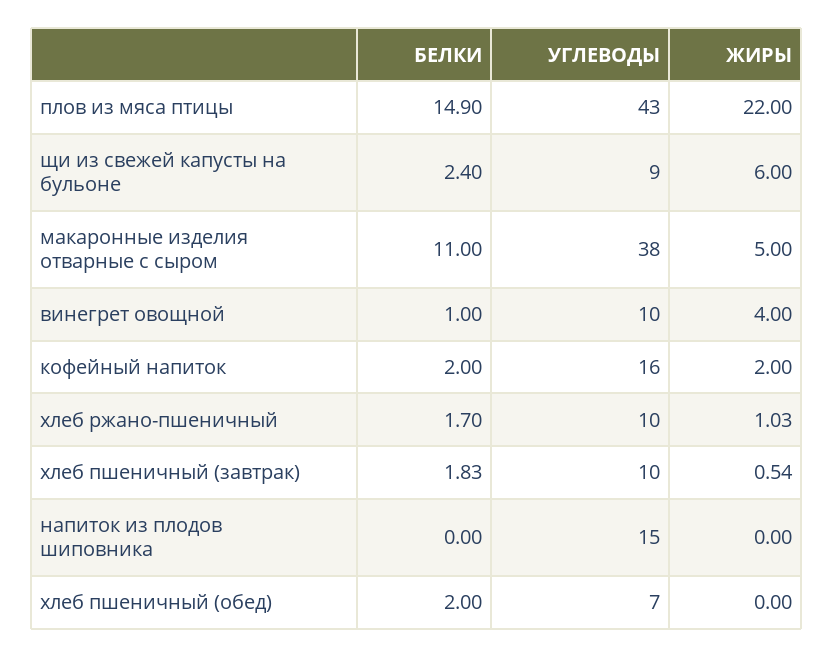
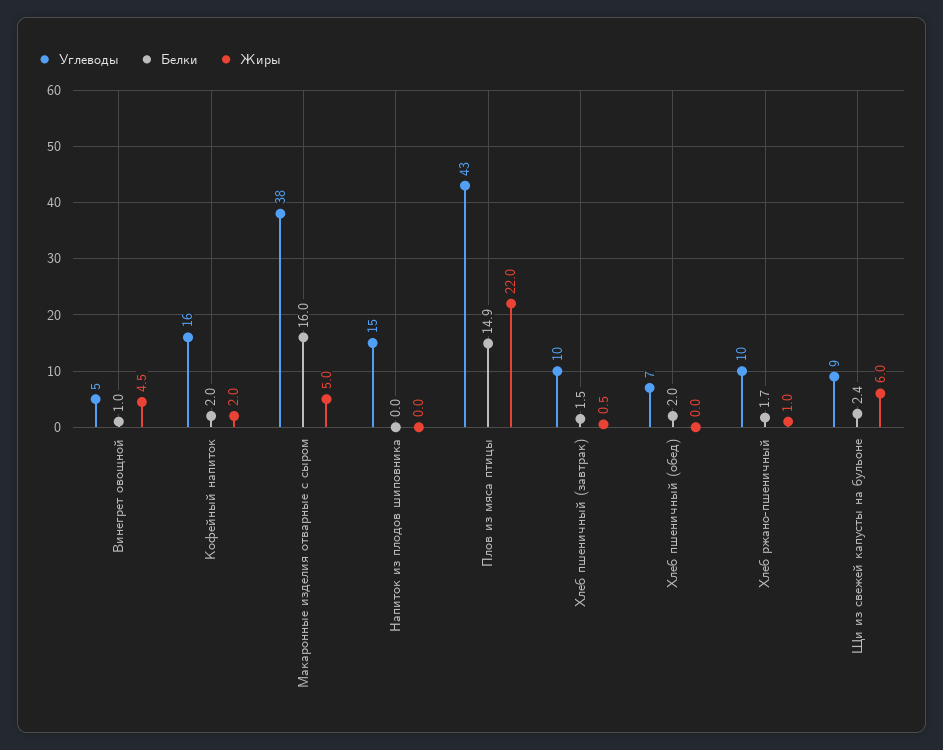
БЕЛКИ, макаронные изделия отварные с сыром: 11 -> 16
УГЛЕВОДЫ, винегрет овощной: 10 -> 5
ЖИРЫ, винегрет овощной: 4 -> 4.5
БЕЛКИ, хлеб пшеничный (завтрак): 1.83 -> 1.5

